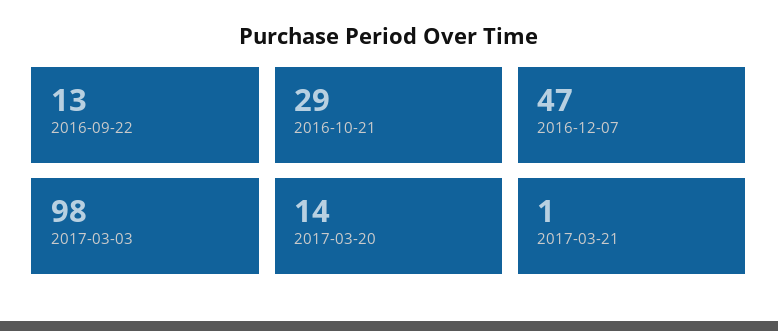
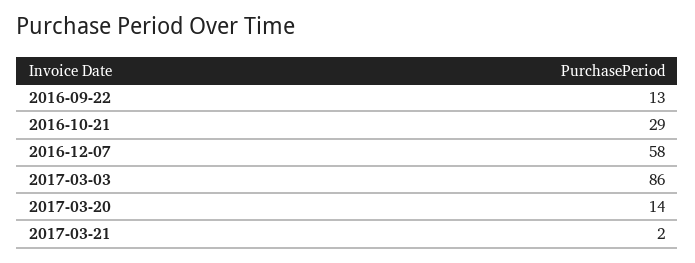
2016-12-07: 47 -> 58
2017-03-03: 98 -> 86
2017-03-21: 1 -> 2

